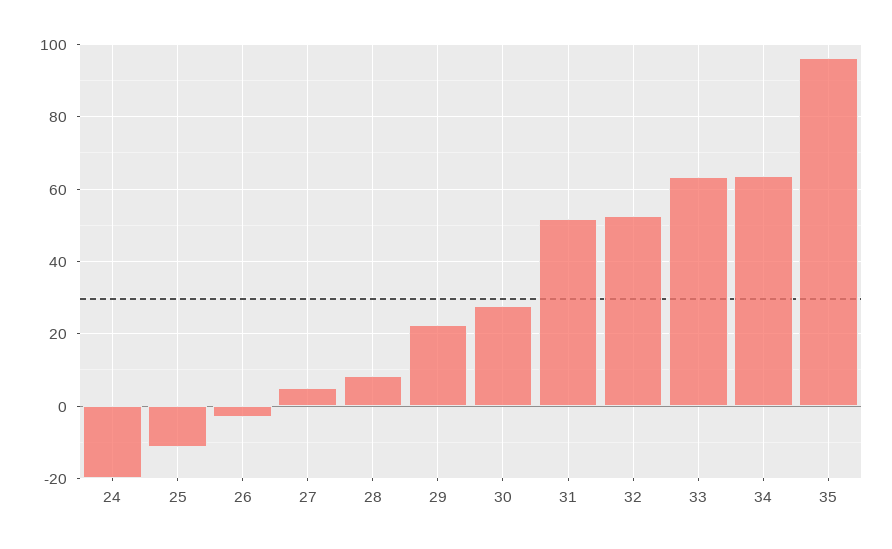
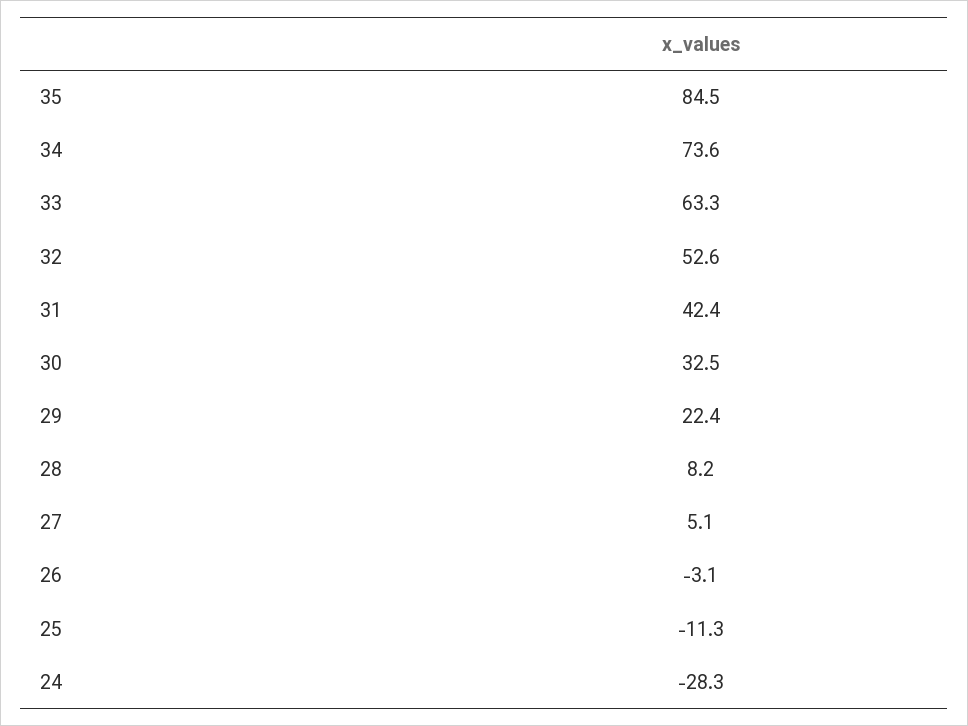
24: -20 -> -28.3
30: 28 -> 32.5
31: 52 -> 42.4
34: 64 -> 73.6
35: 96 -> 84.5

